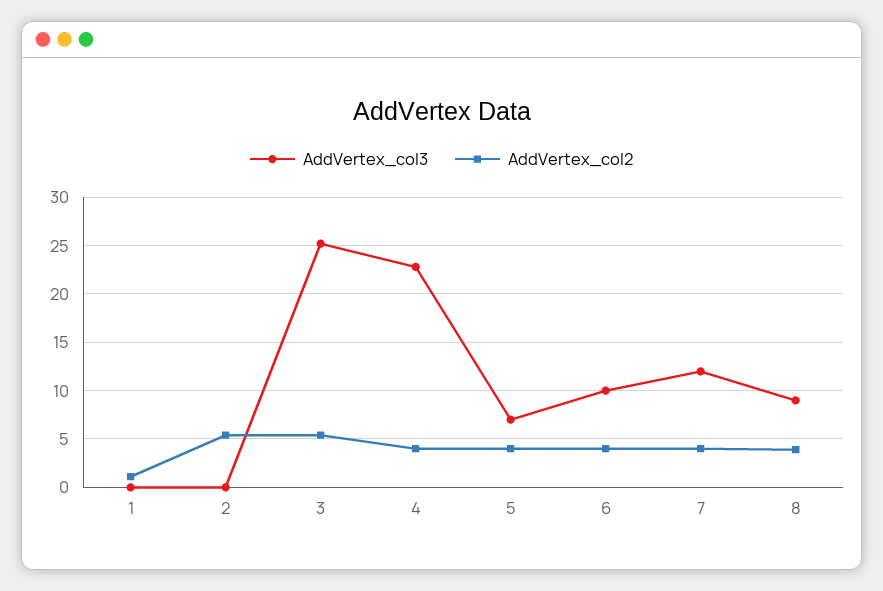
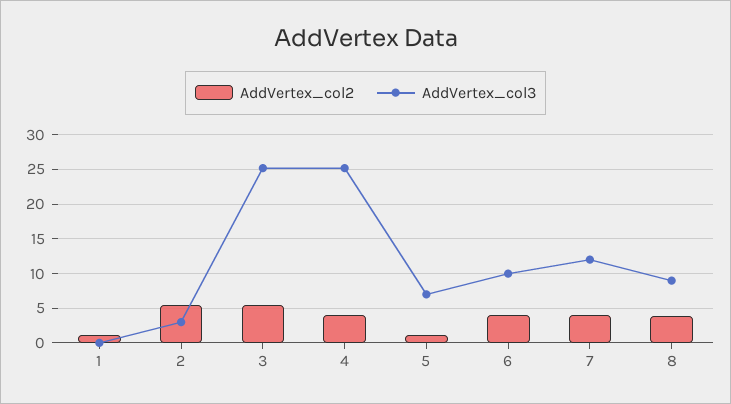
AddVertex_col3, 2: 0 -> 3
AddVertex_col3, 4: 23 -> 25
AddVertex_col2, 5: 4 -> 1

